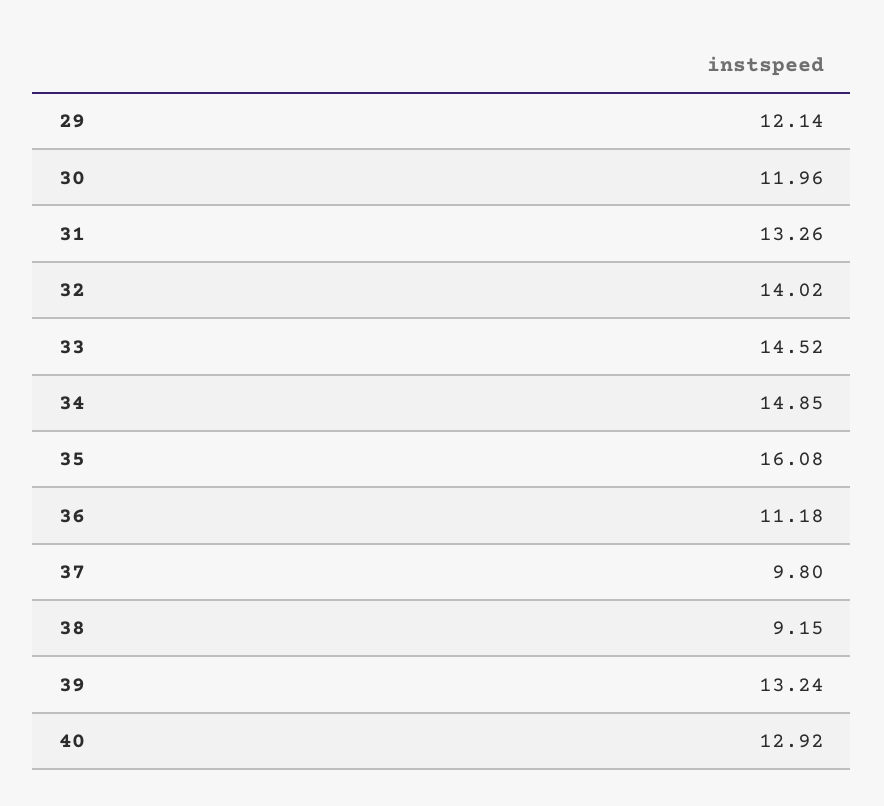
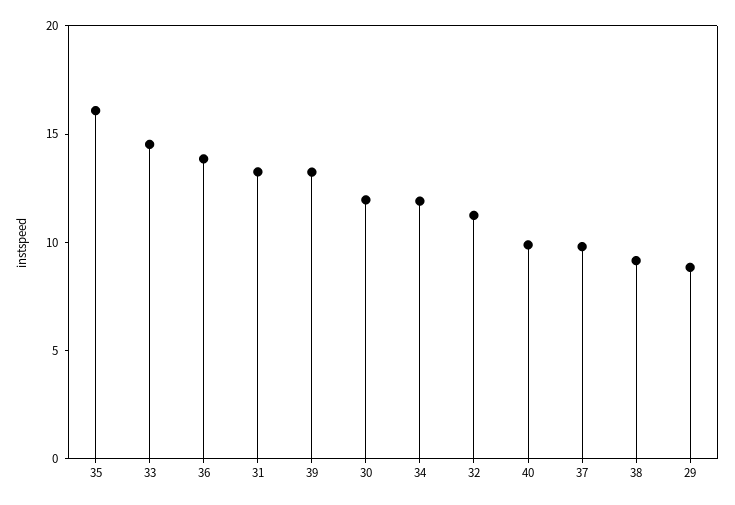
29: 12.14 -> 9
32: 14.02 -> 11
34: 14.85 -> 12
36: 11.18 -> 14
40: 12.92 -> 10

